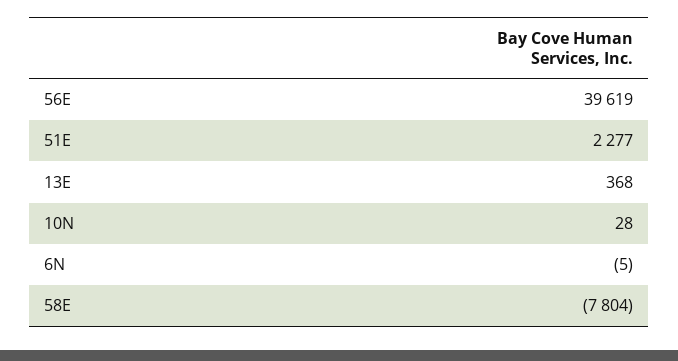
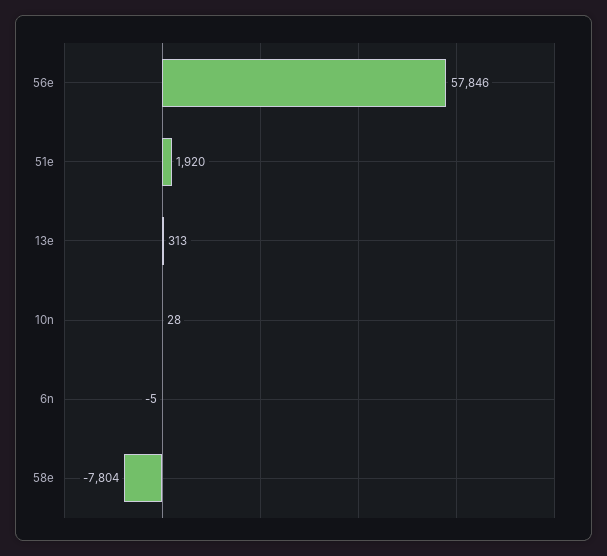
56E: 39619 -> 57846
51E: 2277 -> 1920
13E: 368 -> 313

